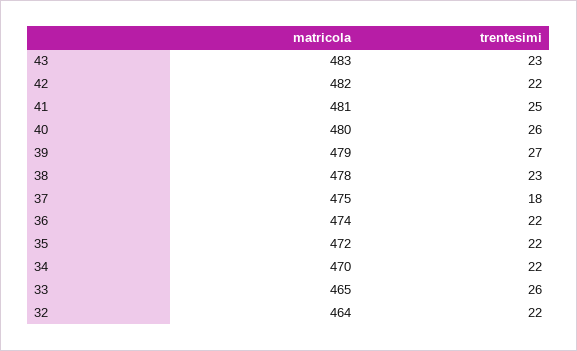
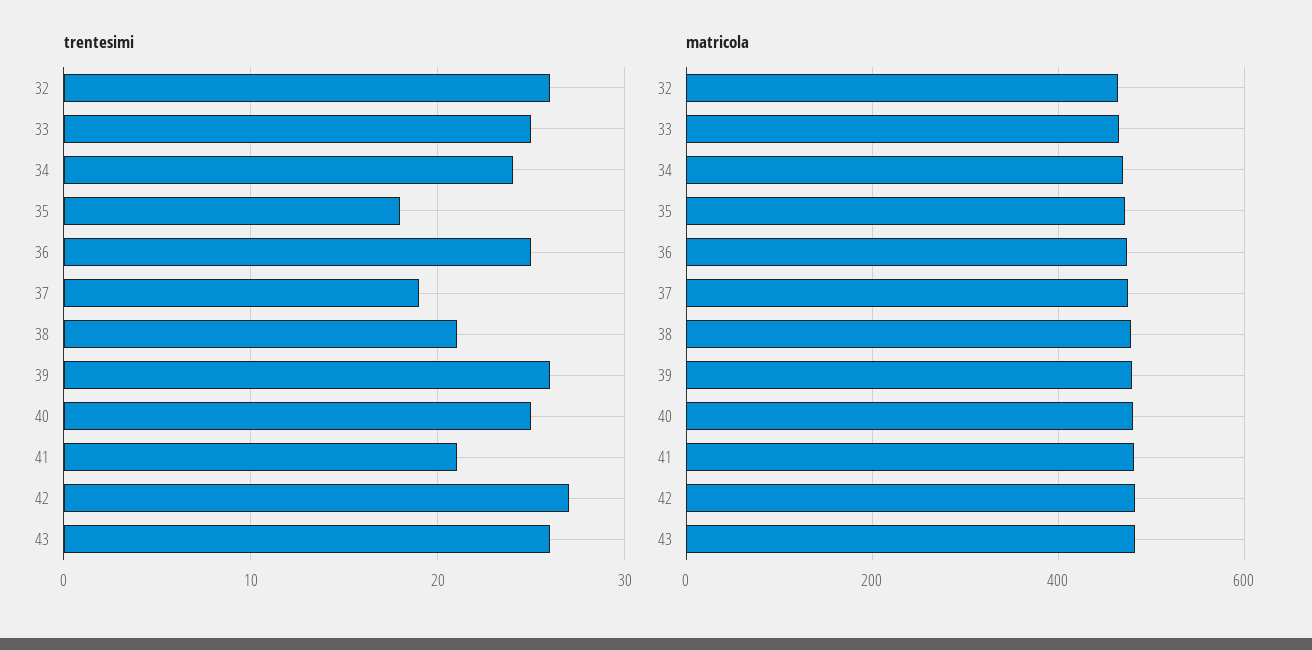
trentesimi, 43: 23 -> 26
trentesimi, 42: 22 -> 27
trentesimi, 41: 25 -> 21
trentesimi, 40: 26 -> 25
trentesimi, 39: 27 -> 26
trentesimi, 38: 23 -> 21
trentesimi, 37: 18 -> 19
trentesimi, 36: 22 -> 25
trentesimi, 35: 22 -> 18
trentesimi, 34: 22 -> 24
trentesimi, 33: 26 -> 25
trentesimi, 32: 22 -> 26

